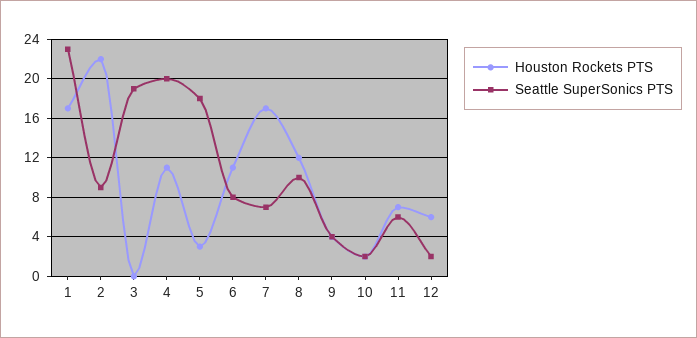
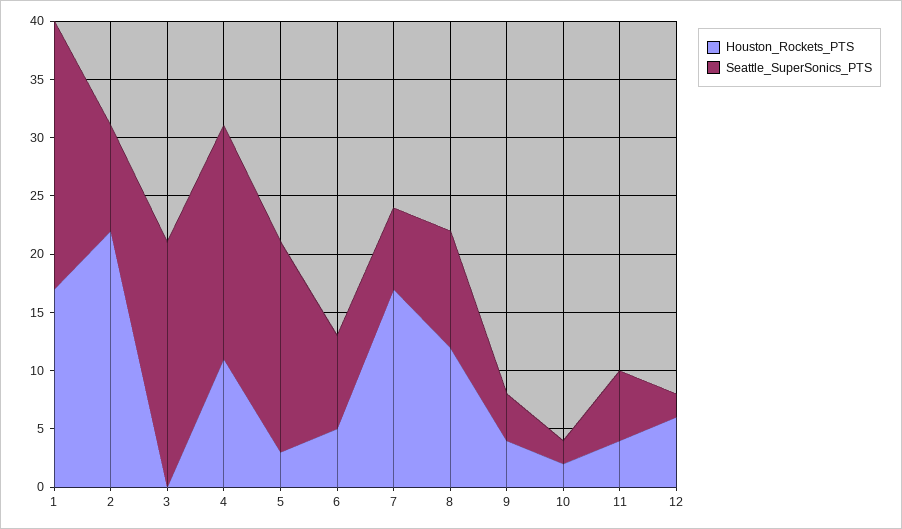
Seattle SuperSonics PTS, 3: 19 -> 21
Houston Rockets PTS, 6: 11 -> 5
Houston Rockets PTS, 11: 7 -> 4

